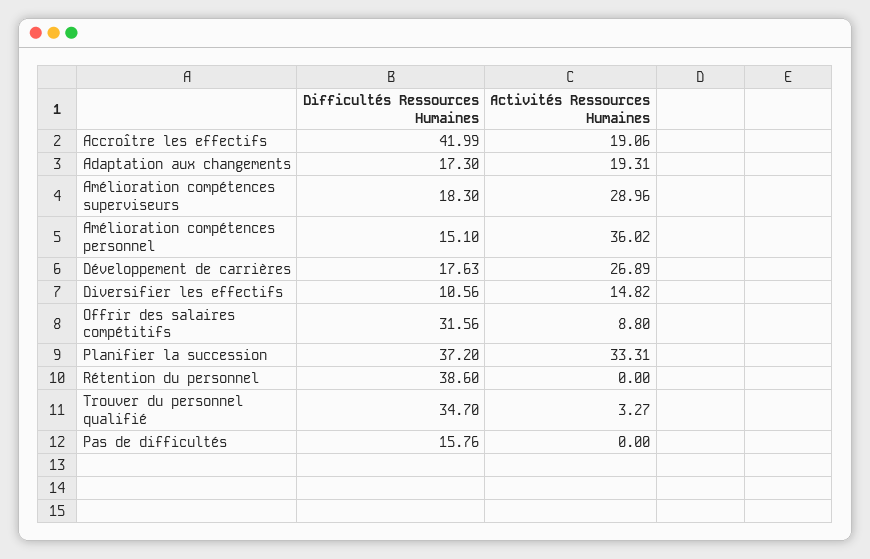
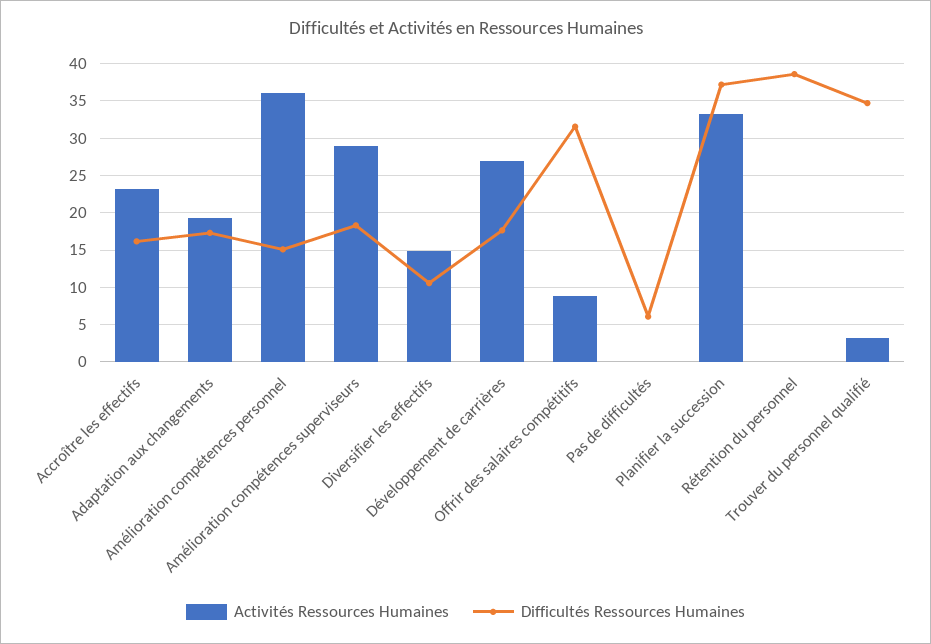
Difficultés Ressources Humaines, Accroître les effectifs: 41.99 -> 16
Activités Ressources Humaines, Accroître les effectifs: 19.06 -> 23
Difficultés Ressources Humaines, Pas de difficultés: 15.76 -> 6

